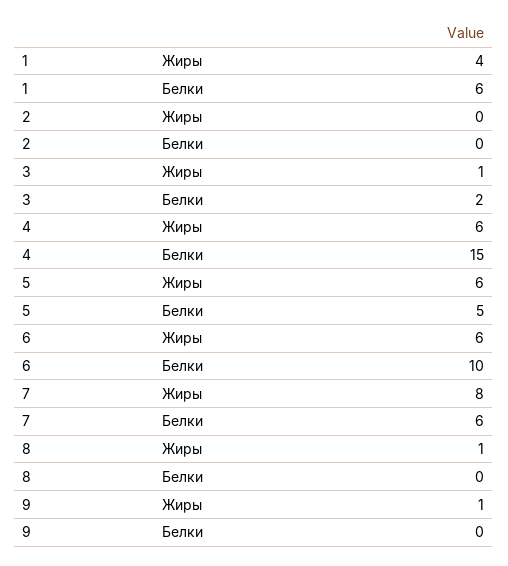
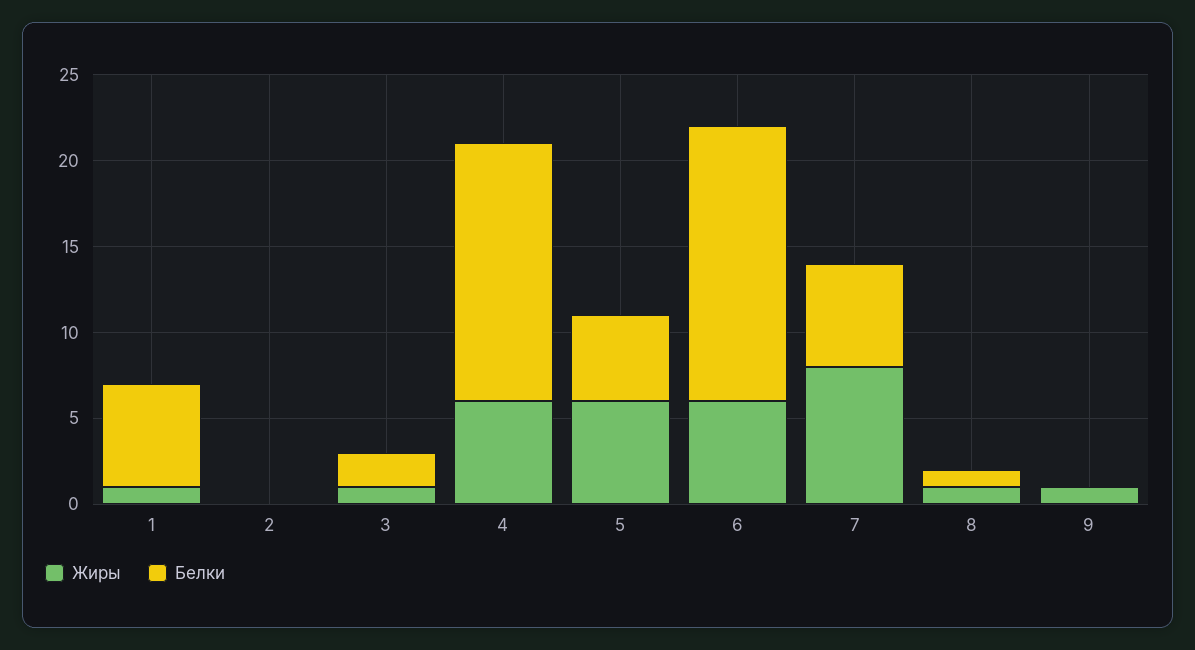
Жиры, 1: 4 -> 1
Белки, 6: 10 -> 16
Белки, 8: 0 -> 1

